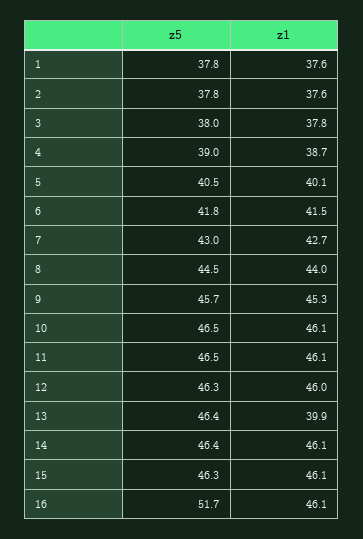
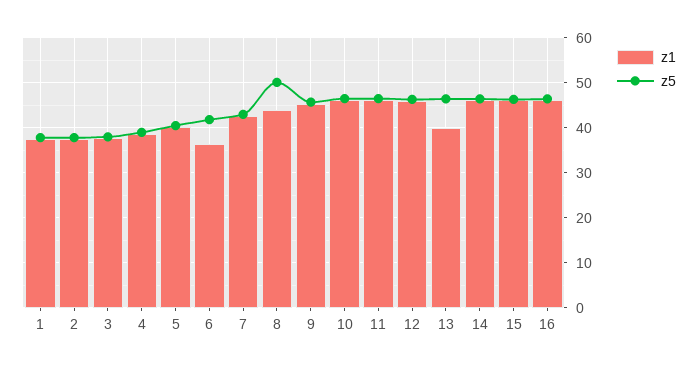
z1, 6: 41.5 -> 36
z5, 8: 44.5 -> 50
z5, 16: 51.7 -> 46

